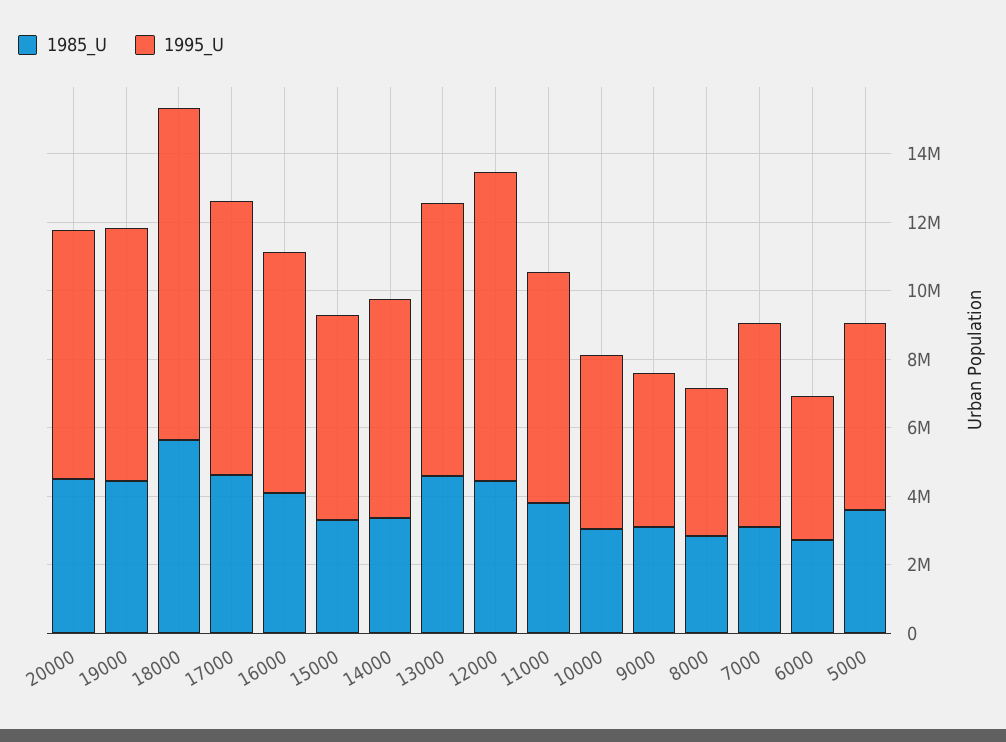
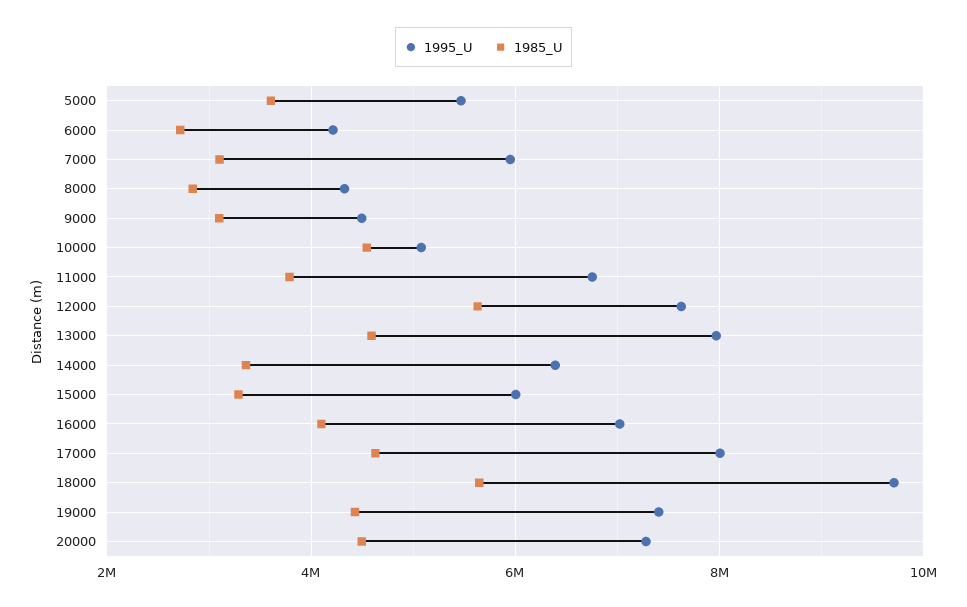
1985_U, 12000: 4500000 -> 5600000
1995_U, 12000: 9000000 -> 7600000
1985_U, 10000: 3000000 -> 4600000

